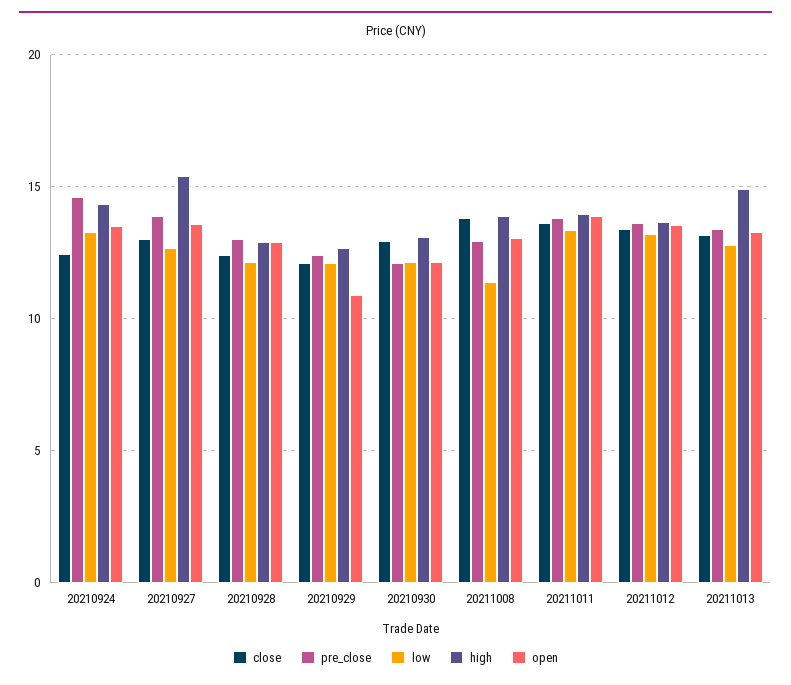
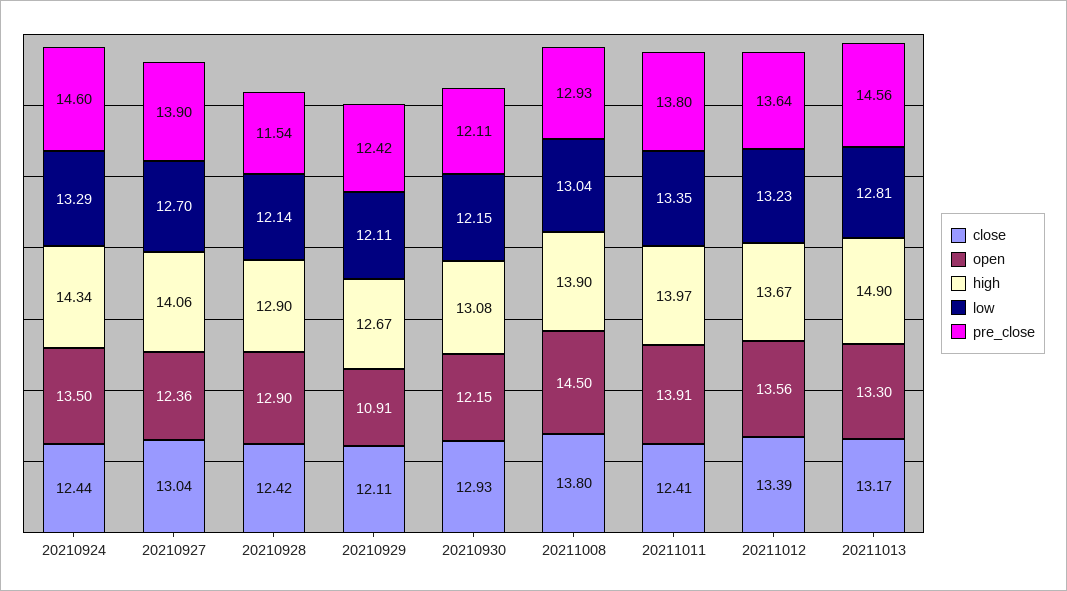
high, 20210927: 15.5 -> 14.06
open, 20210927: 13.5 -> 12.36
pre_close, 20210928: 13 -> 11.54
low, 20211008: 11.5 -> 13.04
open, 20211008: 13 -> 14.5
close, 20211011: 13.5 -> 12.41
pre_close, 20211013: 13.5 -> 14.56

